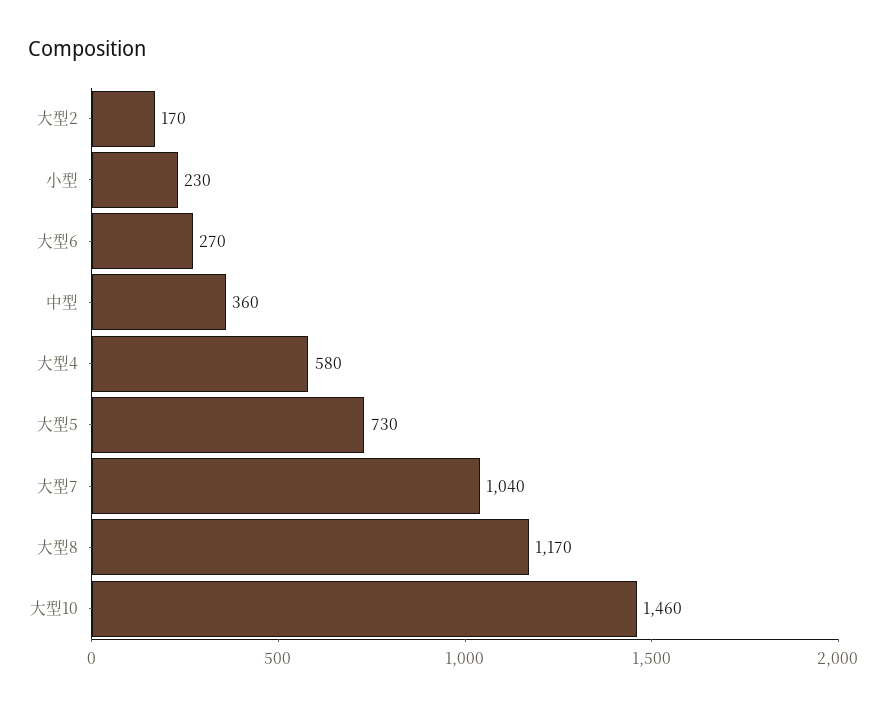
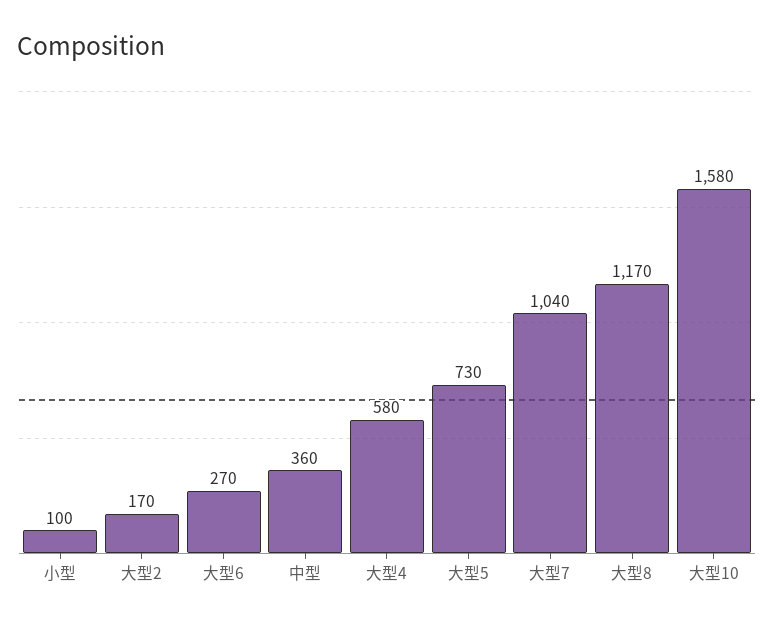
小型: 230 -> 100
大型10: 1460 -> 1580

